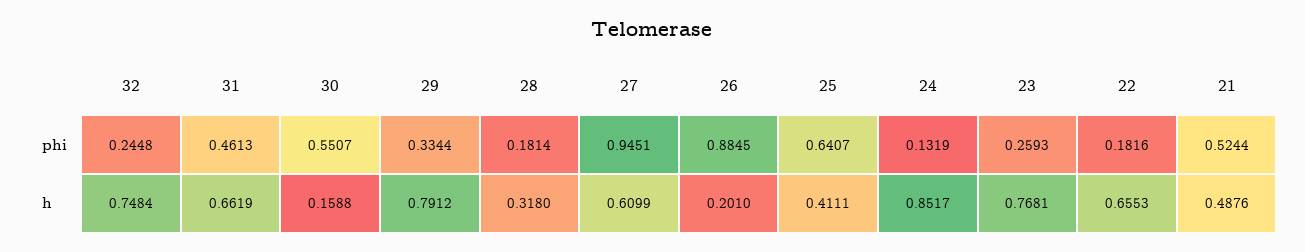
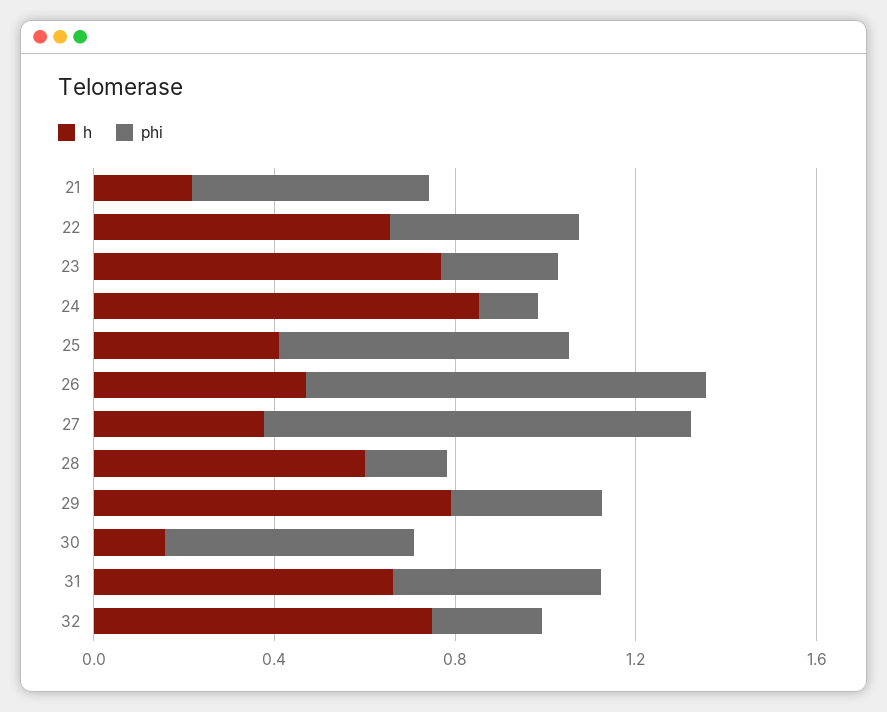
phi, 22: 0.1816 -> 0.4
h, 28: 0.318 -> 0.6
h, 27: 0.6099 -> 0.4
h, 26: 0.201 -> 0.5
h, 21: 0.4876 -> 0.2

